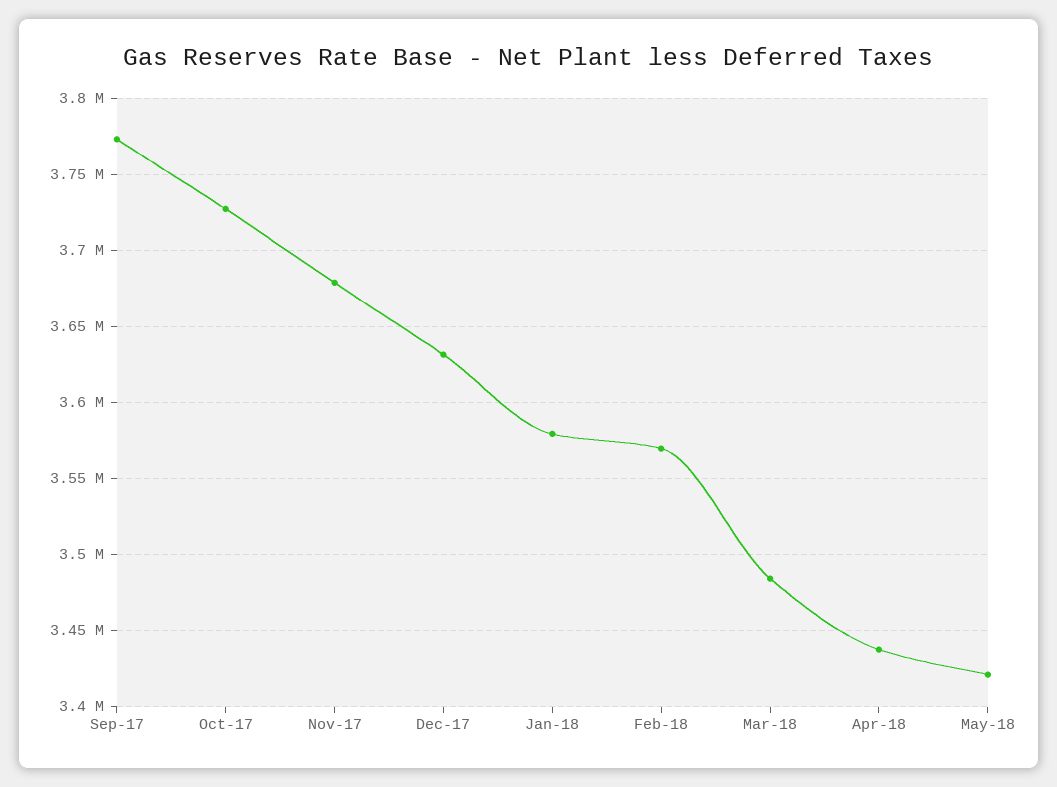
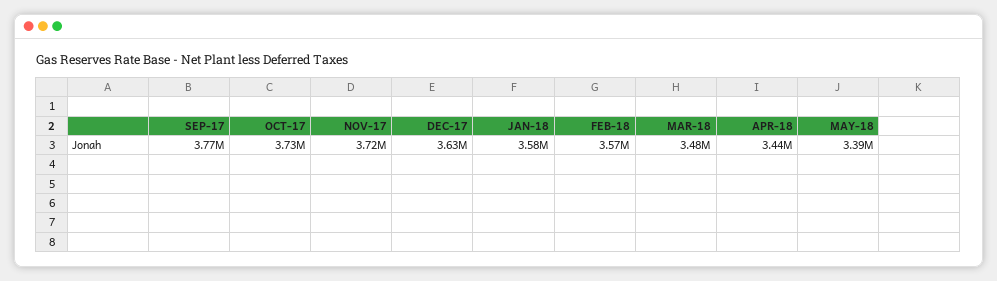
Nov-17: 3680000 -> 3720000
May-18: 3420000 -> 3390000

